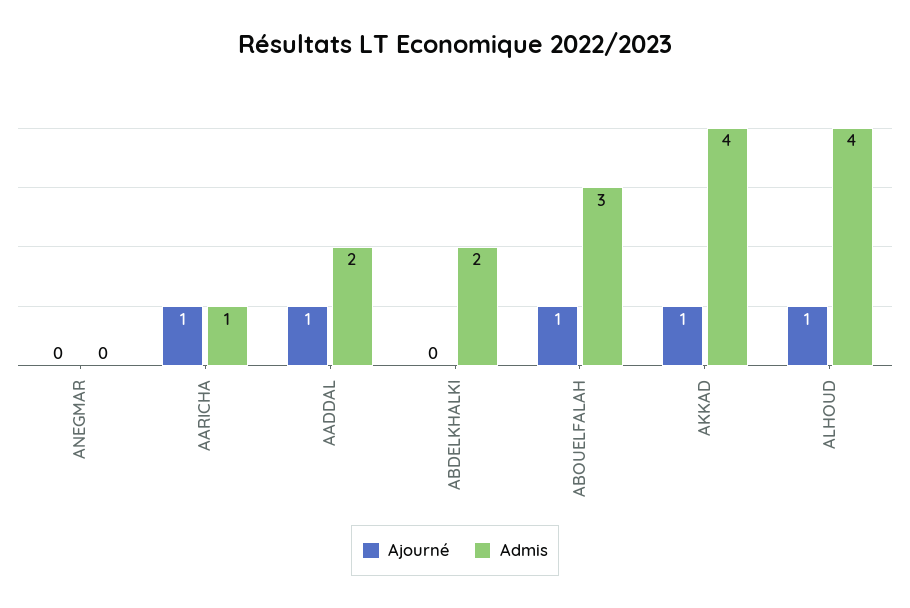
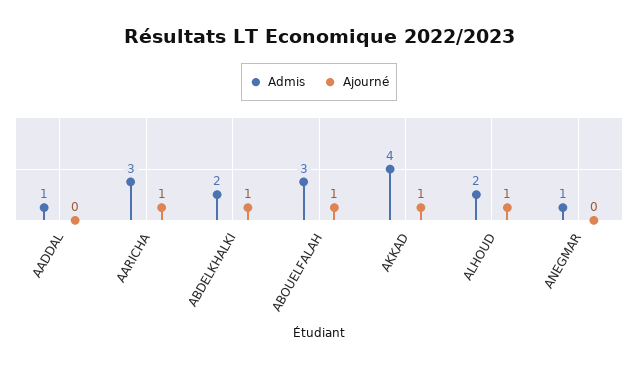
Admis, ANEGMAR: 0 -> 1
Admis, AARICHA: 1 -> 3
Ajourné, AADDAL: 1 -> 0
Admis, AADDAL: 2 -> 1
Ajourné, ABDELKHALKI: 0 -> 1
Admis, ALHOUD: 4 -> 2

